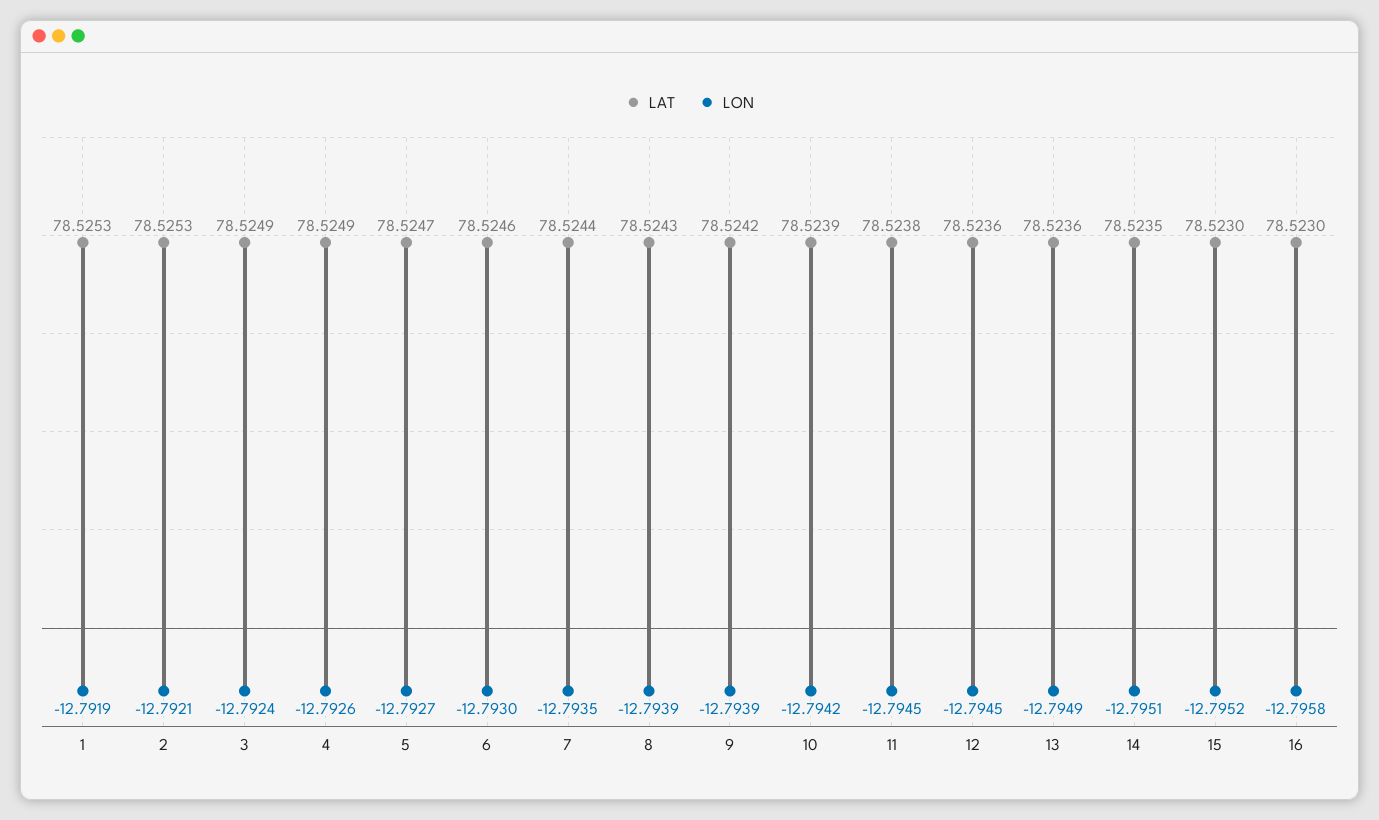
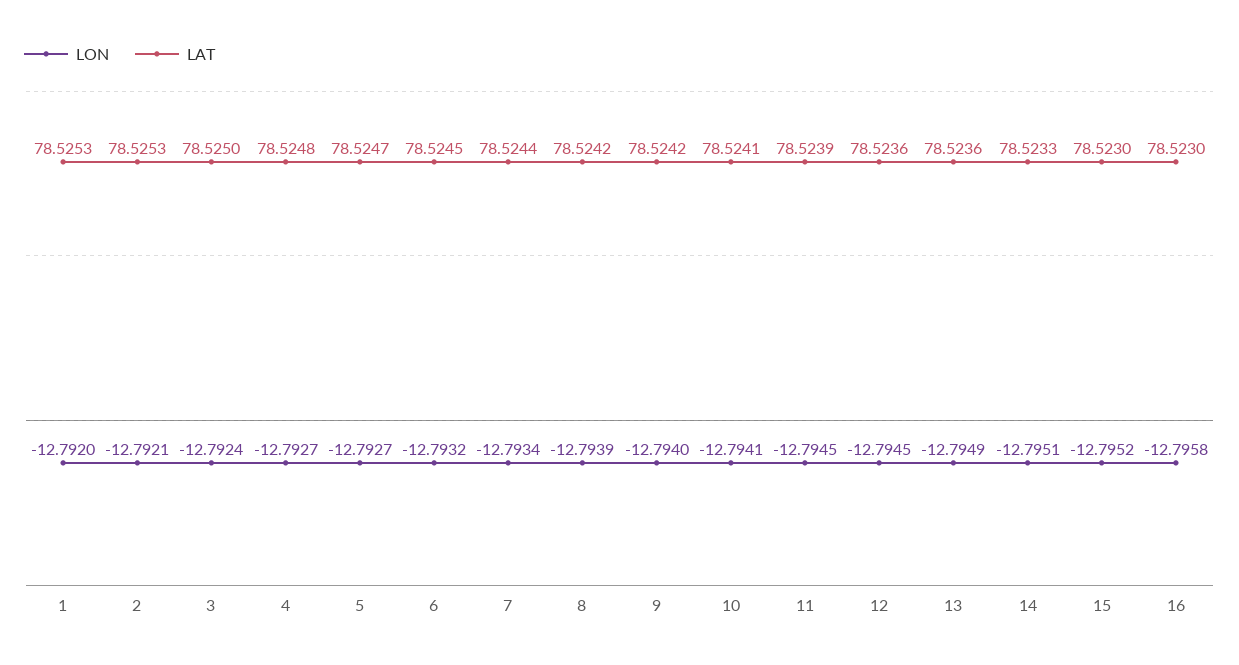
LON, 1: -12.7919 -> -12.792
LAT, 3: 78.5249 -> 78.525
LAT, 4: 78.5249 -> 78.5248
LON, 4: -12.7926 -> -12.7927
LAT, 6: 78.5246 -> 78.5245
LON, 6: -12.793 -> -12.7932
LON, 7: -12.7935 -> -12.7934
LAT, 8: 78.5243 -> 78.5242
LON, 9: -12.7939 -> -12.794
LAT, 10: 78.5239 -> 78.5241
LON, 10: -12.7942 -> -12.7941
LAT, 11: 78.5238 -> 78.5239
LAT, 14: 78.5235 -> 78.5233

